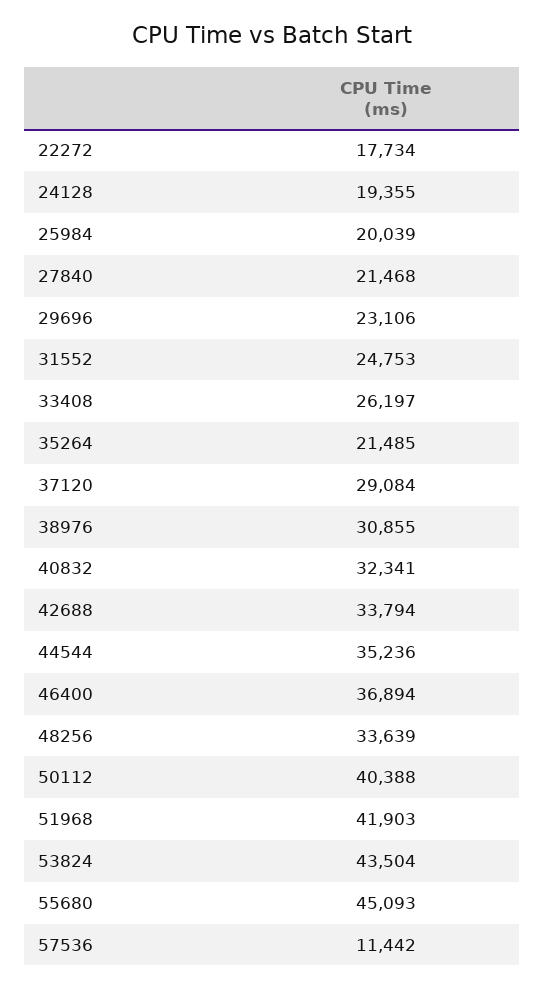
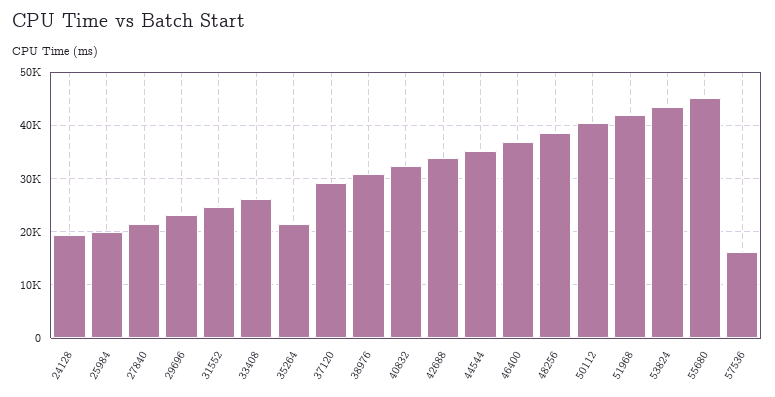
22272: 17734 -> none
48256: 33639 -> 38000
57536: 11442 -> 16000

